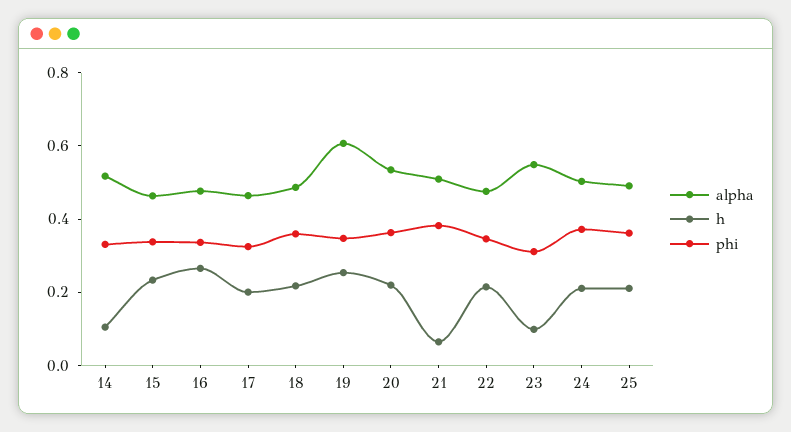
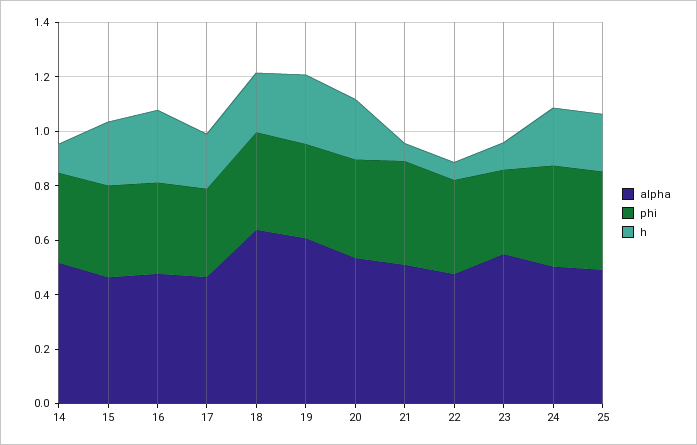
alpha, 18: 0.5 -> 0.65
h, 22: 0.2 -> 0.05

